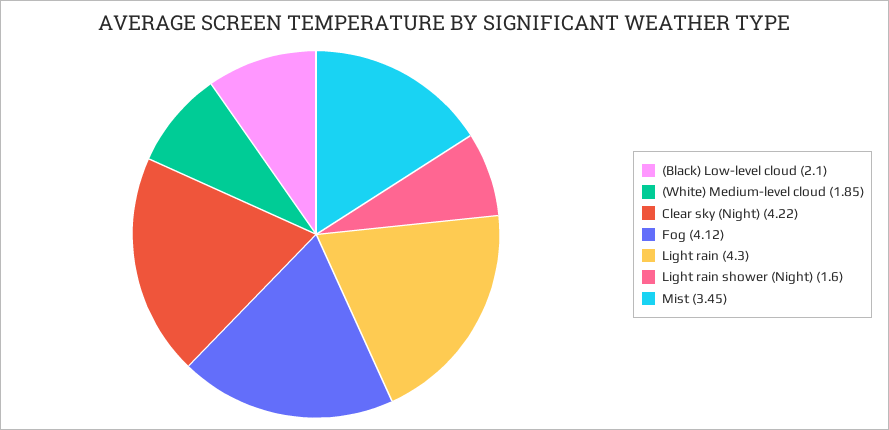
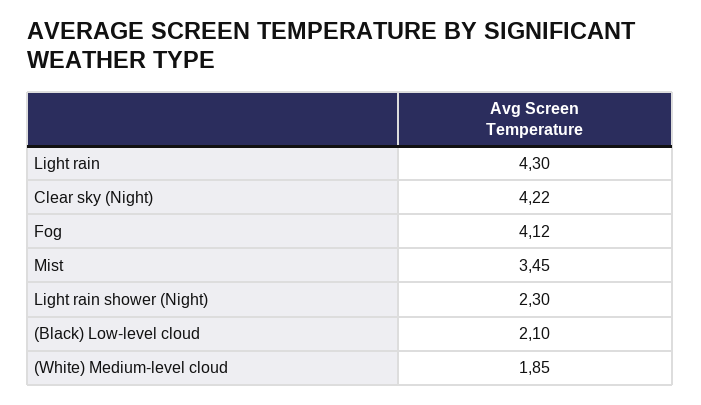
Light rain shower (Night): 1.6 -> 2.3

